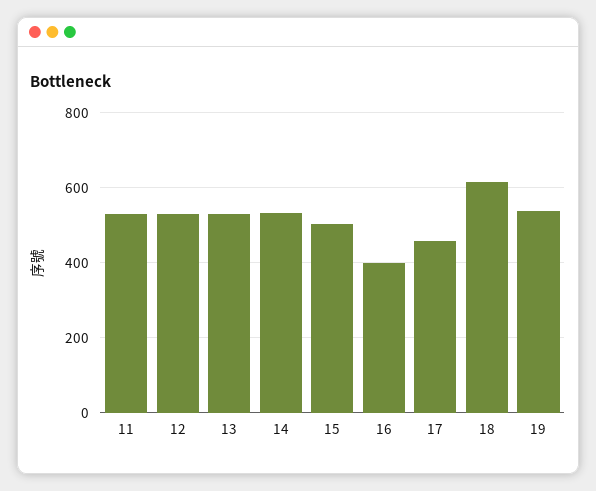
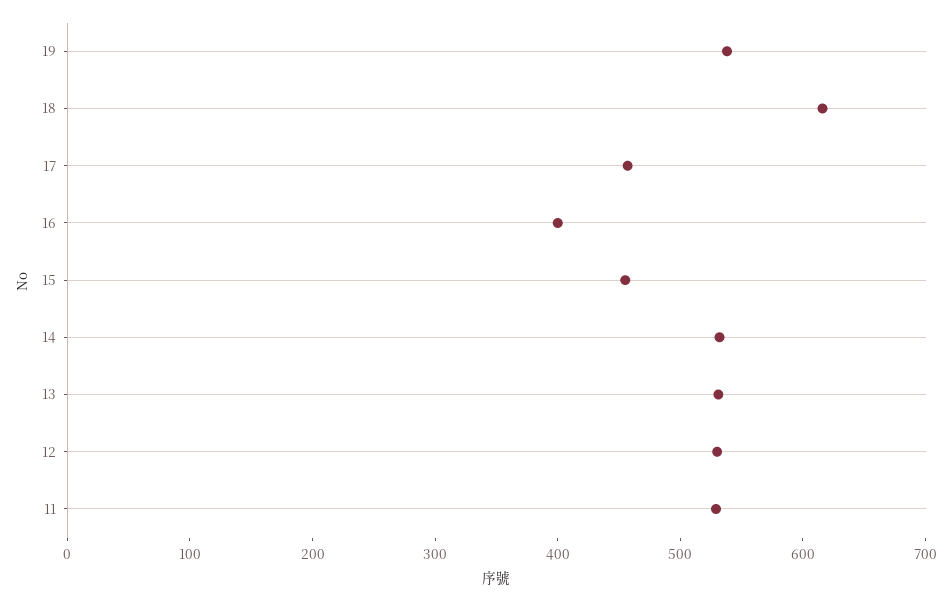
15: 500 -> 460

